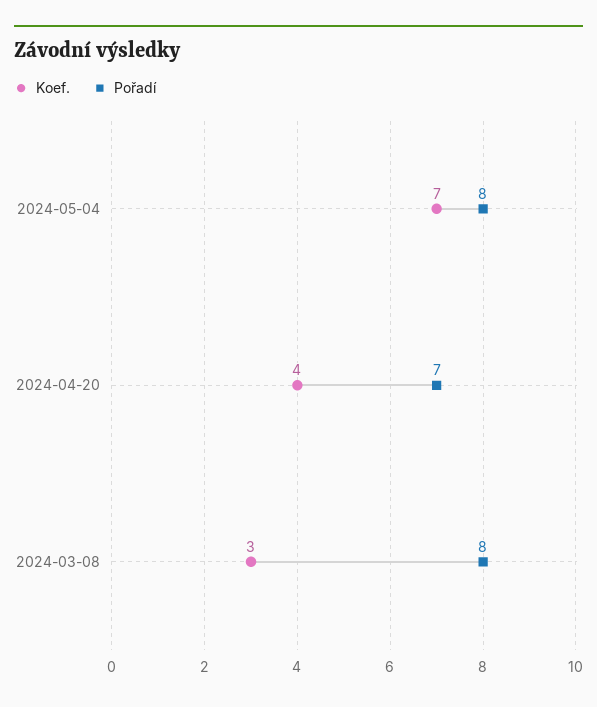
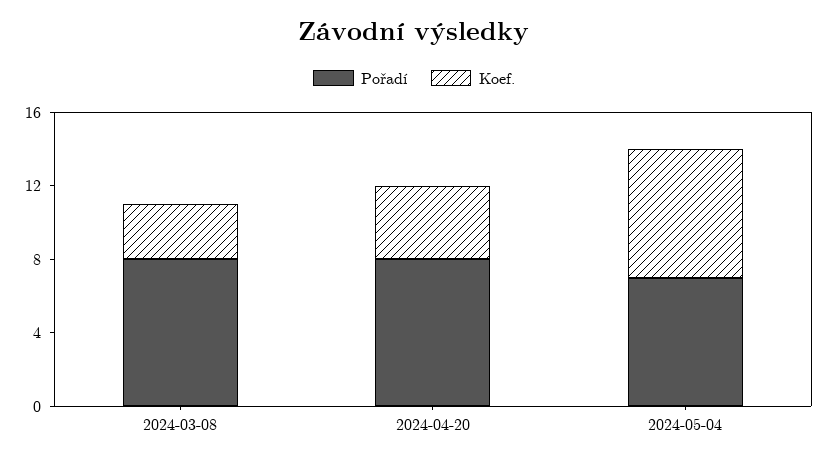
Pořadí, 2024-05-04: 8 -> 7
Pořadí, 2024-04-20: 7 -> 8

